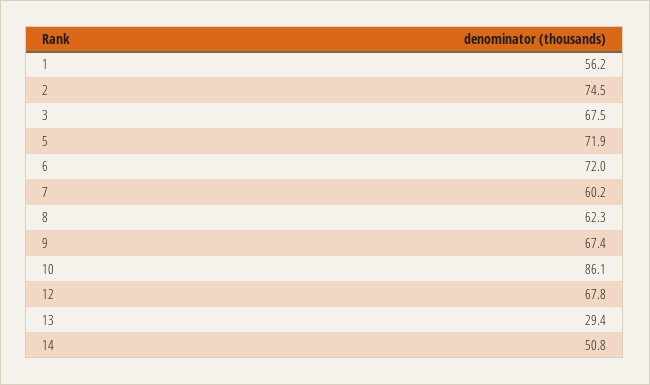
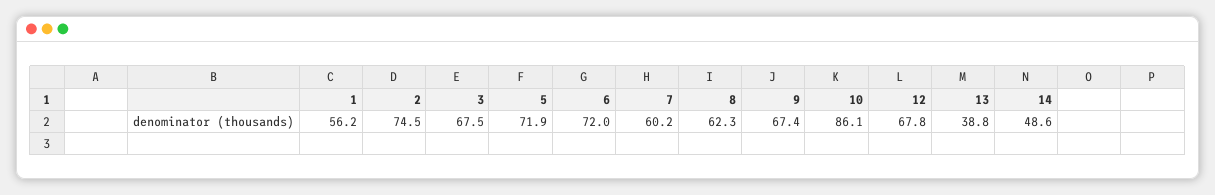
13: 29.4 -> 38.8
14: 50.8 -> 48.6

